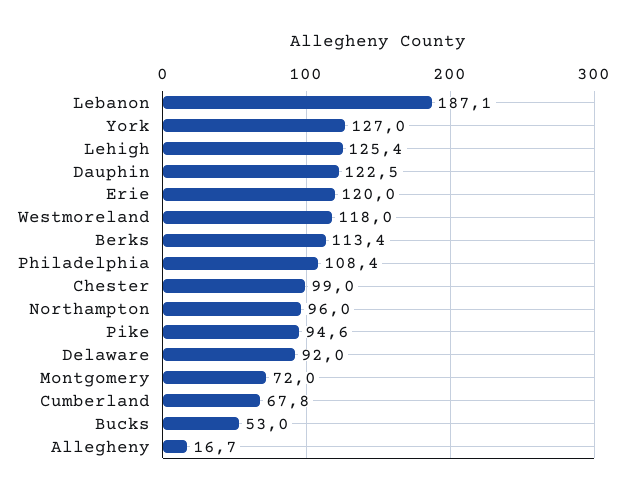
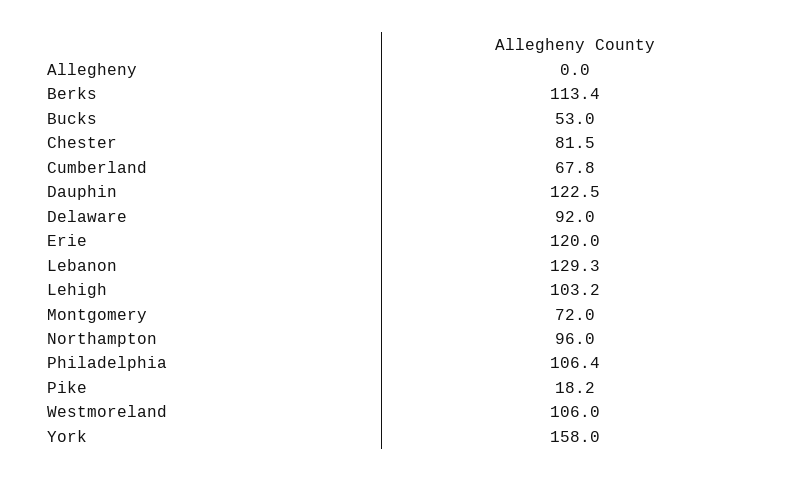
Lebanon: 187.1 -> 129.3
York: 127 -> 158
Lehigh: 125.4 -> 103.2
Westmoreland: 118 -> 106
Philadelphia: 108.4 -> 106.4
Chester: 99 -> 81.5
Pike: 94.6 -> 18.2
Allegheny: 16.7 -> 0

